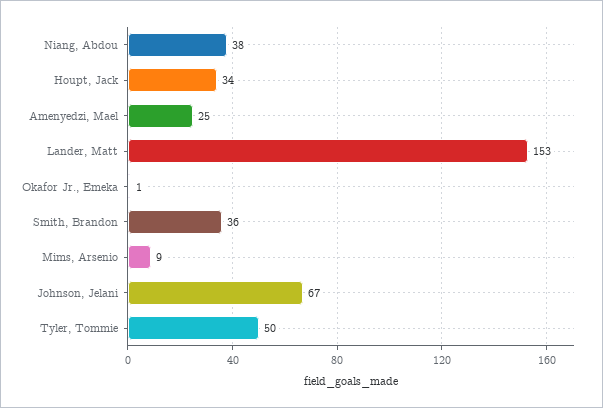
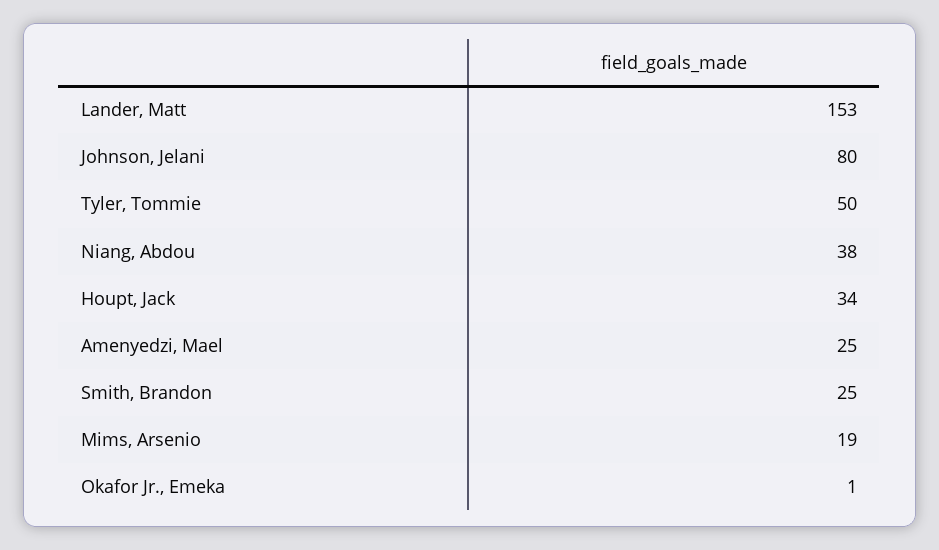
Smith, Brandon: 36 -> 25
Mims, Arsenio: 9 -> 19
Johnson, Jelani: 67 -> 80

